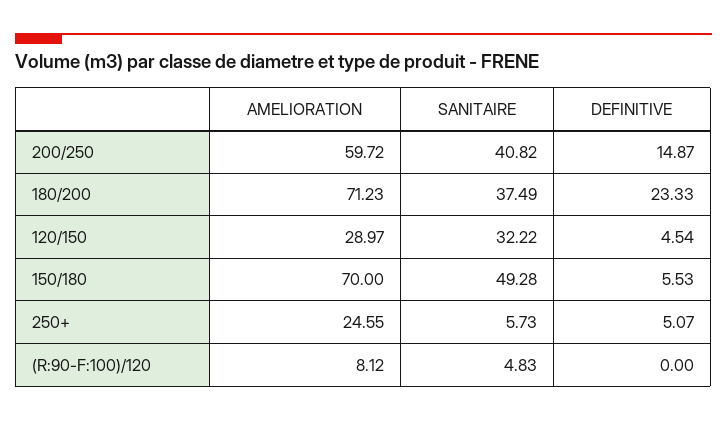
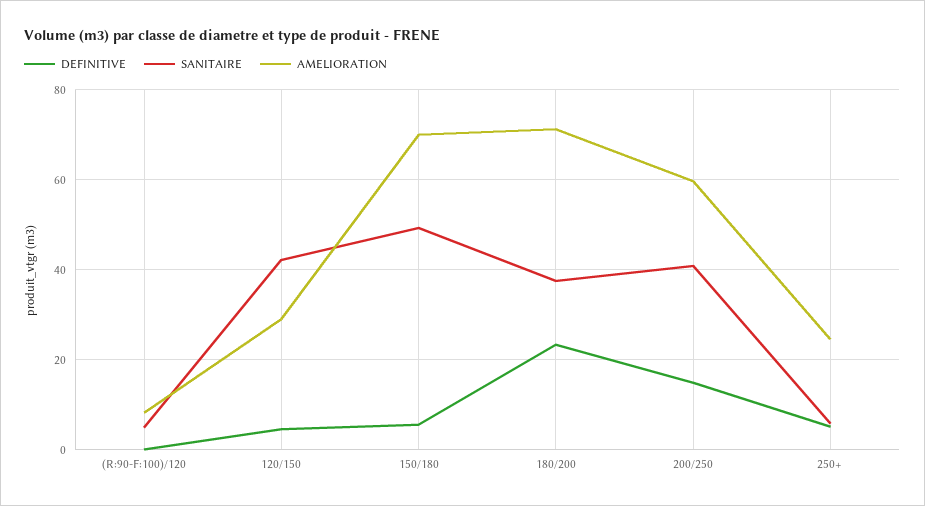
SANITAIRE, 120/150: 32.22 -> 42

